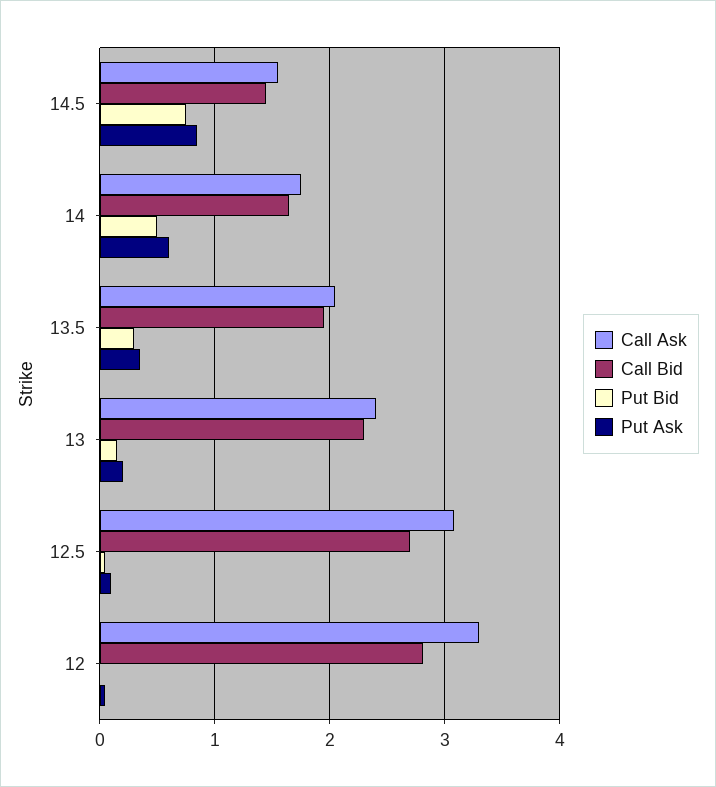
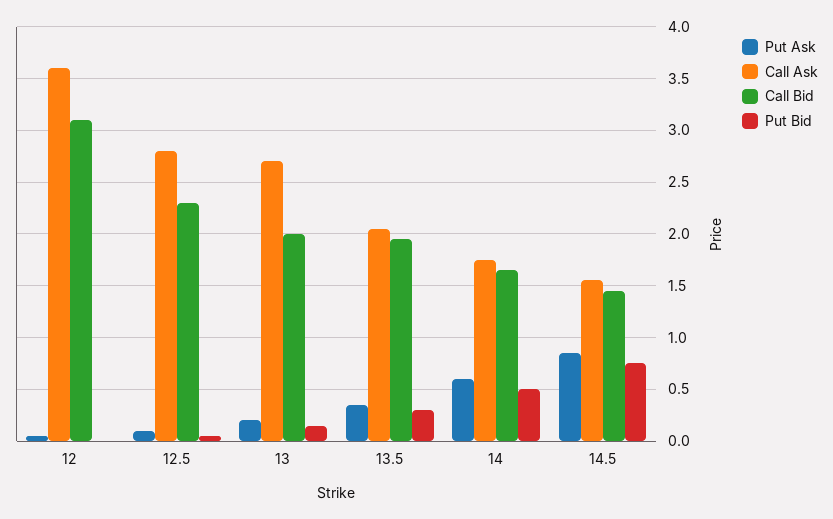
Call Ask, 13: 2.4 -> 2.7
Call Bid, 13: 2.3 -> 2
Call Ask, 12.5: 3.1 -> 2.8
Call Bid, 12.5: 2.7 -> 2.3
Call Ask, 12: 3.3 -> 3.6
Call Bid, 12: 2.8 -> 3.1

